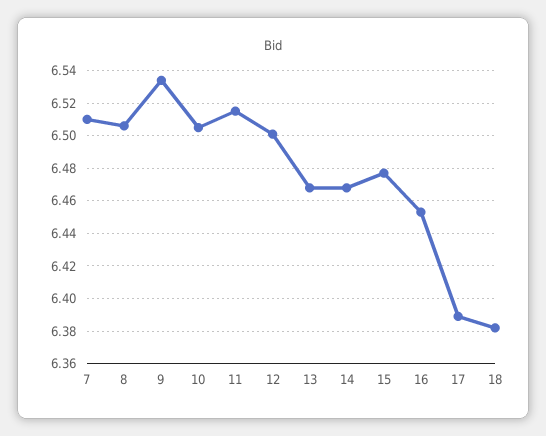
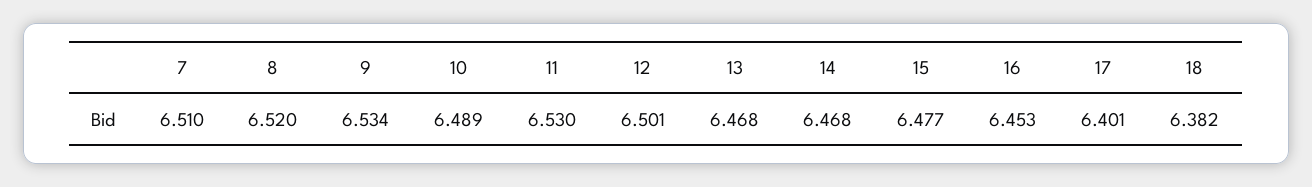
8: 6.505 -> 6.52
10: 6.505 -> 6.489
11: 6.515 -> 6.53
17: 6.39 -> 6.401

